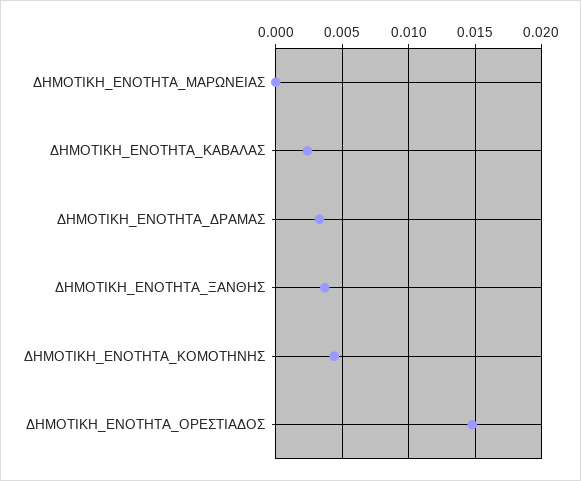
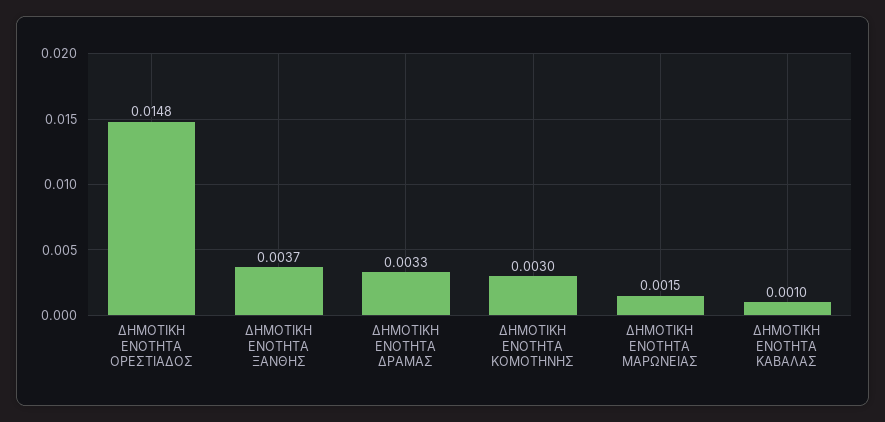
ΔΗΜΟΤΙΚΗ_ΕΝΟΤΗΤΑ_ΜΑΡΩΝΕΙΑΣ: 0 -> 0.0015
ΔΗΜΟΤΙΚΗ_ΕΝΟΤΗΤΑ_ΚΑΒΑΛΑΣ: 0.0025 -> 0.001
ΔΗΜΟΤΙΚΗ_ΕΝΟΤΗΤΑ_ΚΟΜΟΤΗΝΗΣ: 0.0045 -> 0.003

